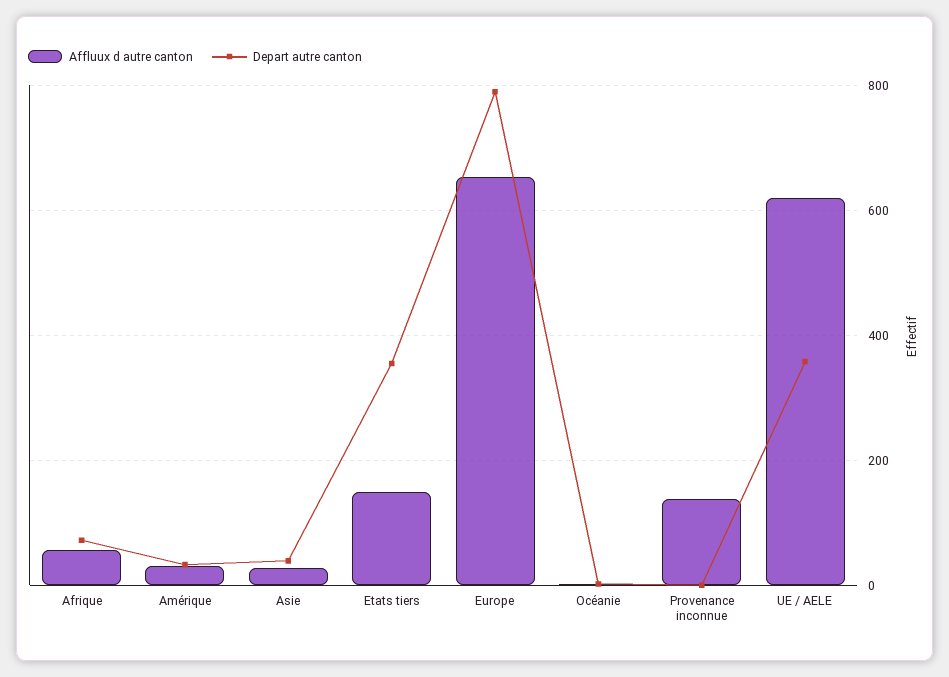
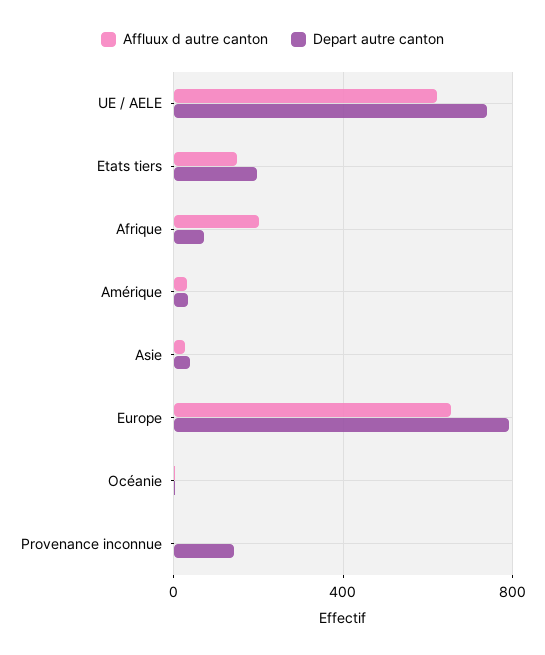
Affluux d autre canton, Afrique: 60 -> 200
Depart autre canton, Etats tiers: 360 -> 200
Affluux d autre canton, Provenance inconnue: 140 -> 0
Depart autre canton, Provenance inconnue: 0 -> 150
Depart autre canton, UE / AELE: 360 -> 750

